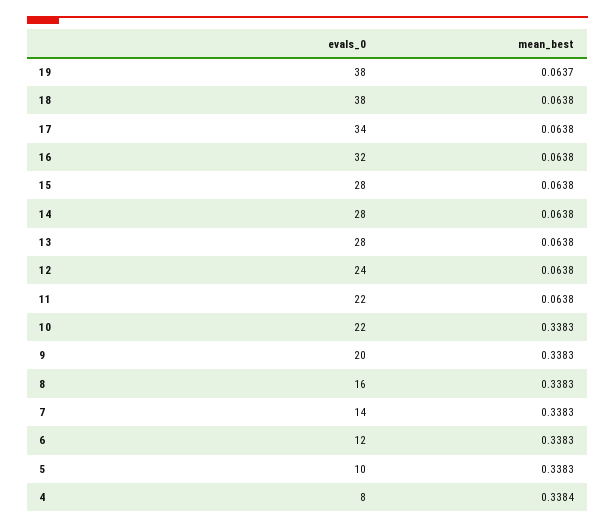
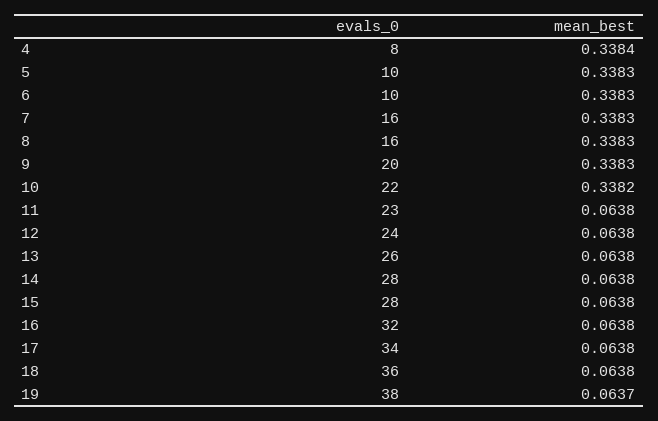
evals_0, 18: 38 -> 36
evals_0, 13: 28 -> 26
evals_0, 11: 22 -> 23
mean_best, 10: 0.3383 -> 0.3382
evals_0, 7: 14 -> 16
evals_0, 6: 12 -> 10

